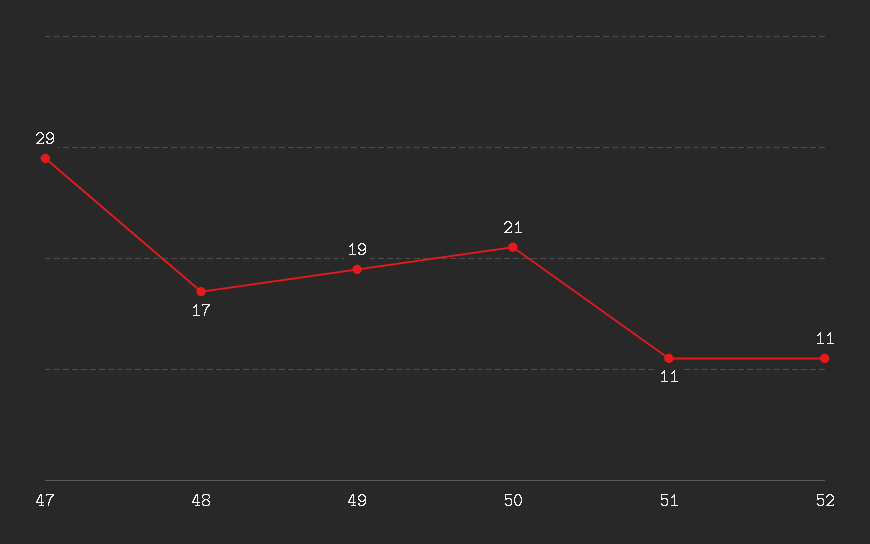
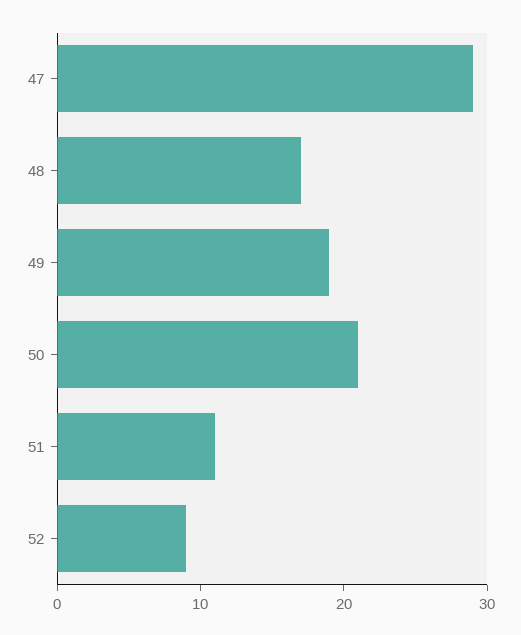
52: 11 -> 9

